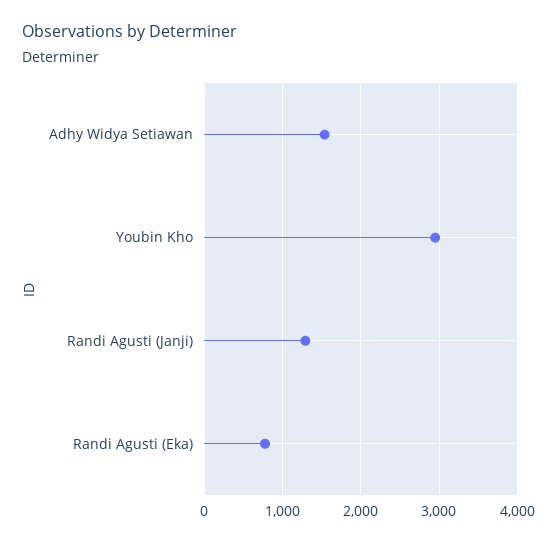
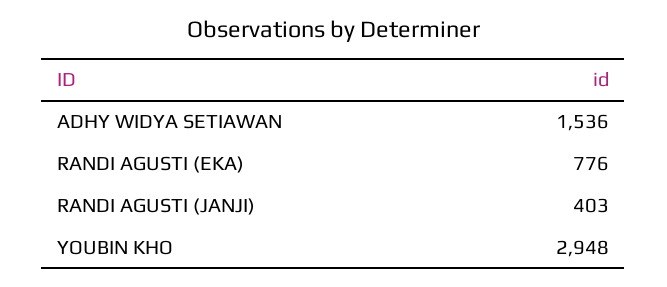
Randi Agusti (Janji): 1300 -> 403

